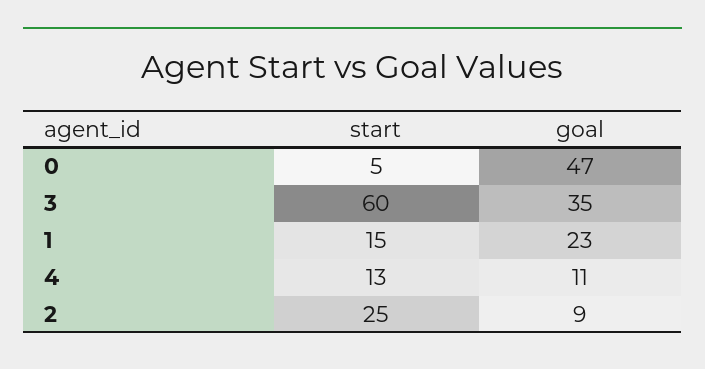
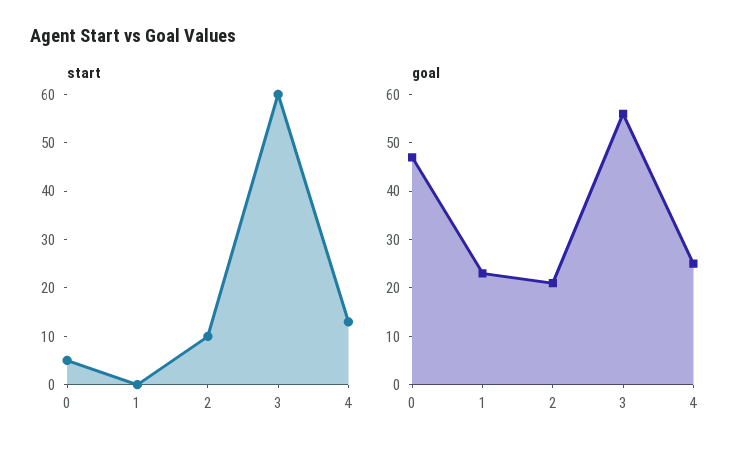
goal, 3: 35 -> 55
start, 1: 15 -> 0
goal, 4: 11 -> 25
start, 2: 25 -> 10
goal, 2: 9 -> 20

